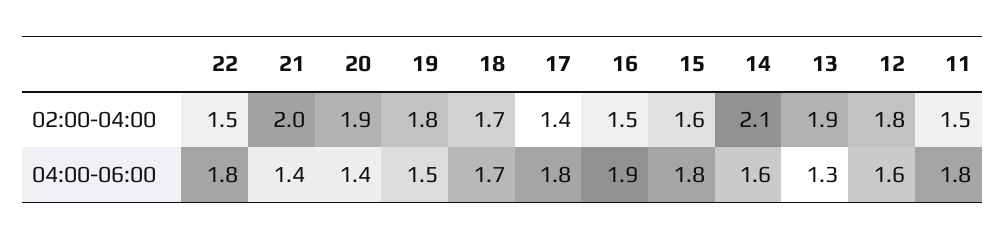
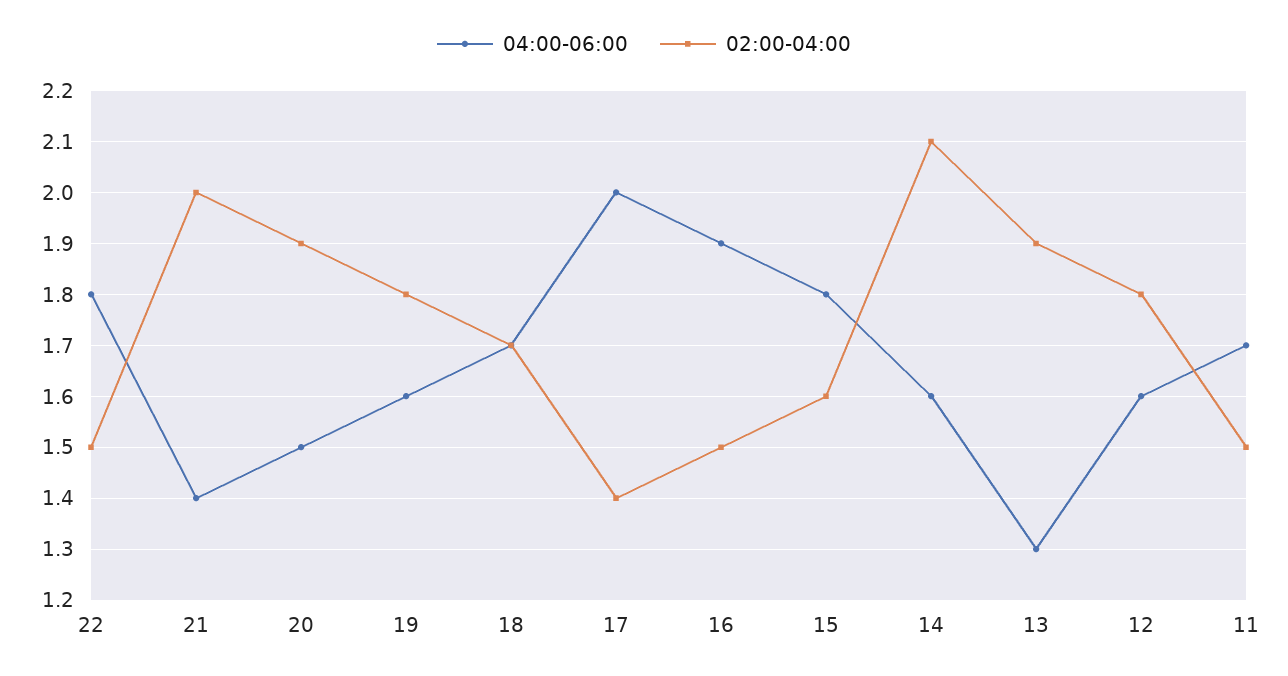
04:00-06:00, 20: 1.4 -> 1.5
04:00-06:00, 19: 1.5 -> 1.6
04:00-06:00, 17: 1.8 -> 2
04:00-06:00, 11: 1.8 -> 1.7

